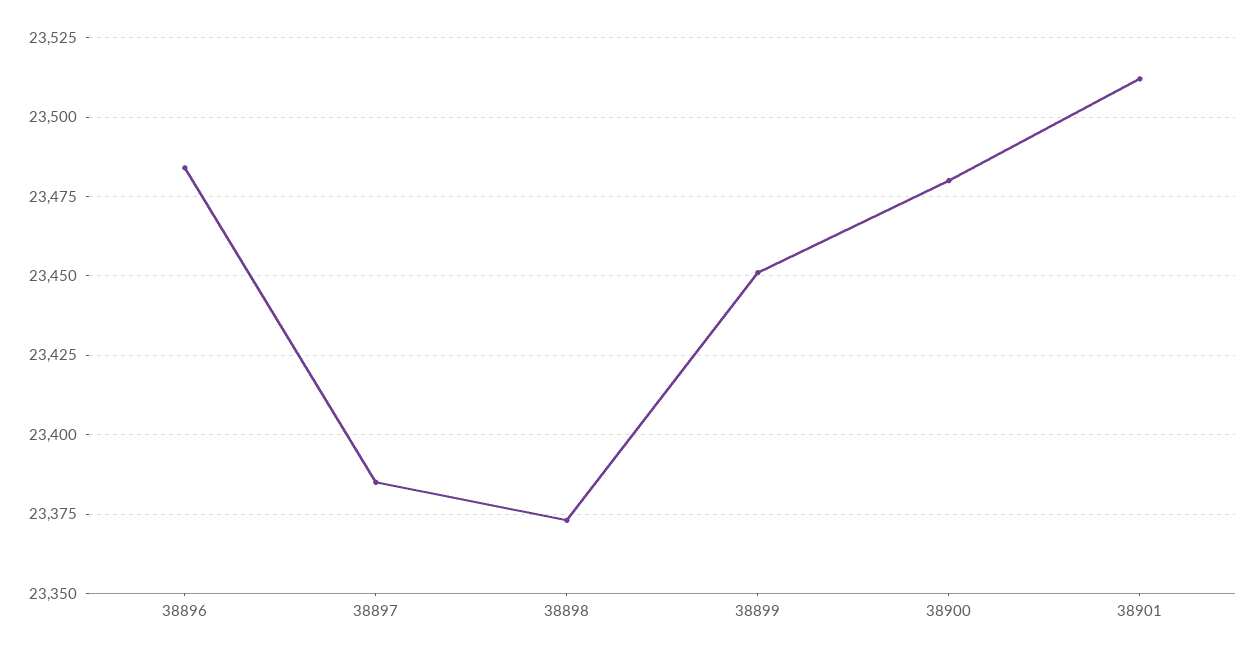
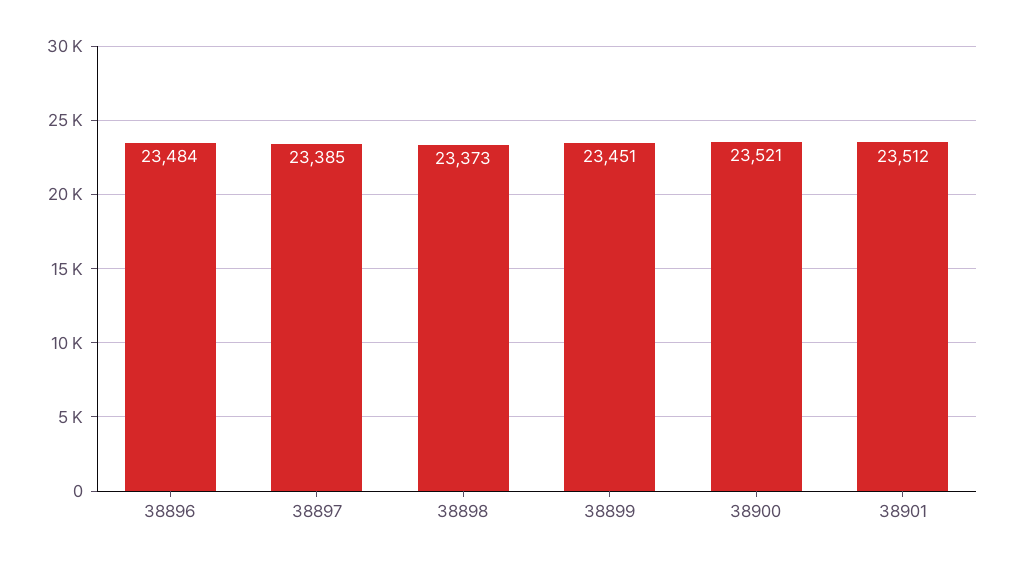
38900: 23480 -> 23521

